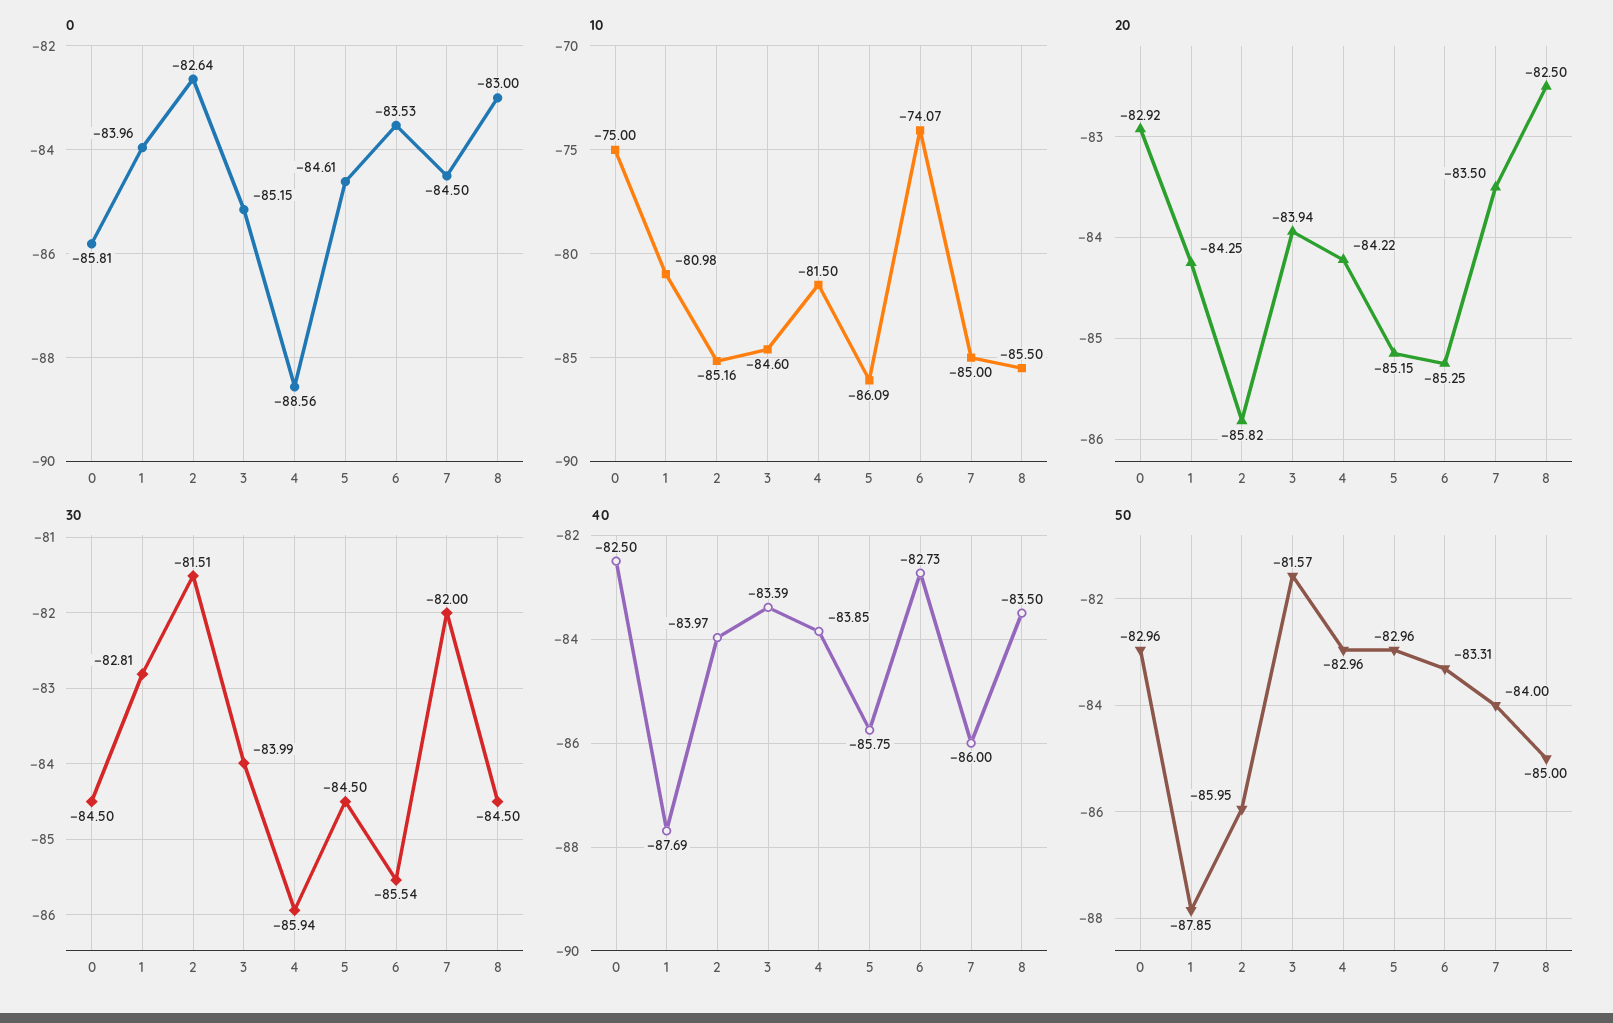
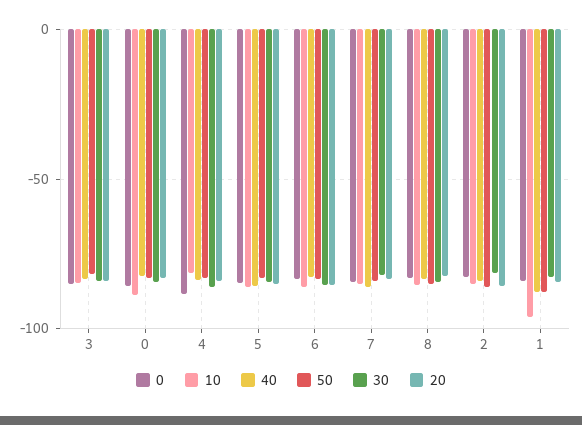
10, 0: -75 -> -90
10, 1: -80.98 -> -95
10, 6: -74.07 -> -85

